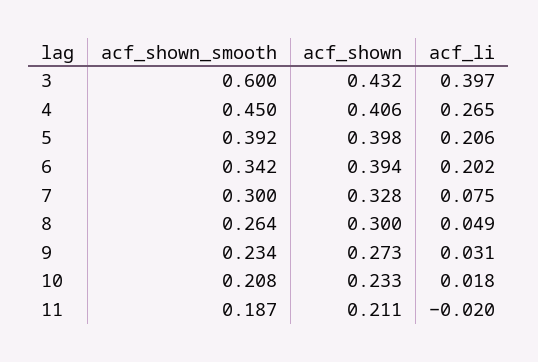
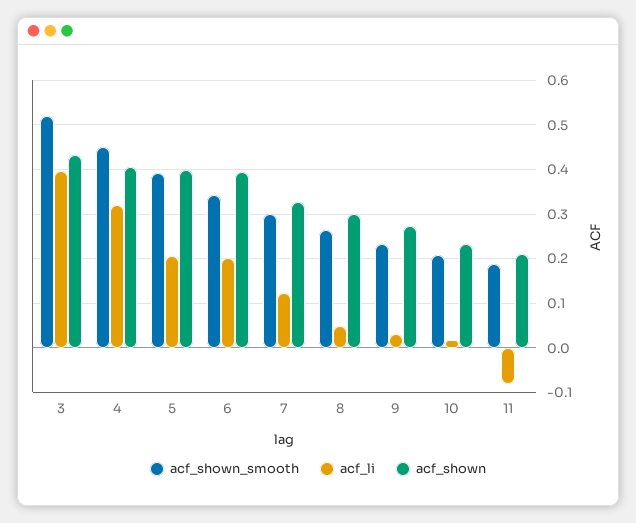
acf_shown_smooth, 3: 0.6 -> 0.52
acf_li, 4: 0.265 -> 0.32
acf_li, 7: 0.075 -> 0.12
acf_li, 11: -0.02 -> -0.08

